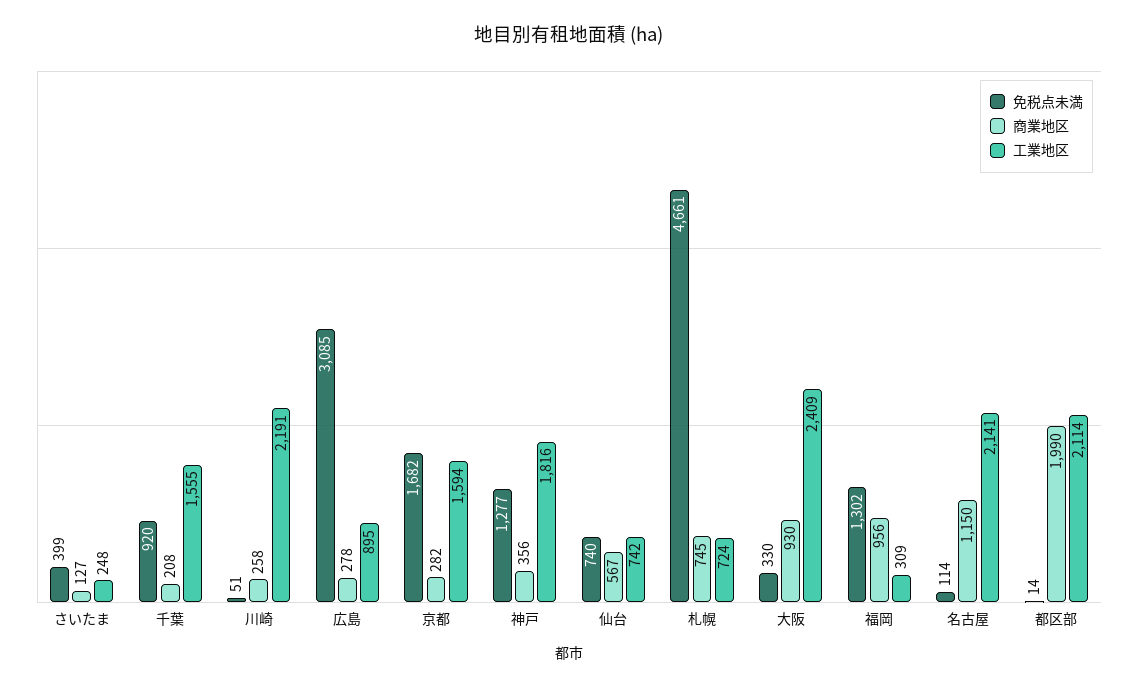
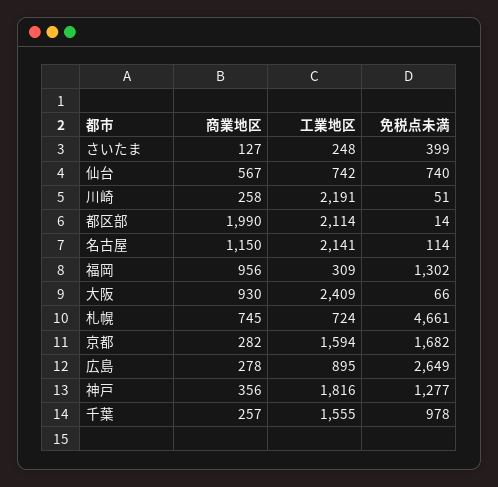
免税点未満, 千葉: 920 -> 978
商業地区, 千葉: 208 -> 257
免税点未満, 広島: 3085 -> 2649
免税点未満, 大阪: 330 -> 66

